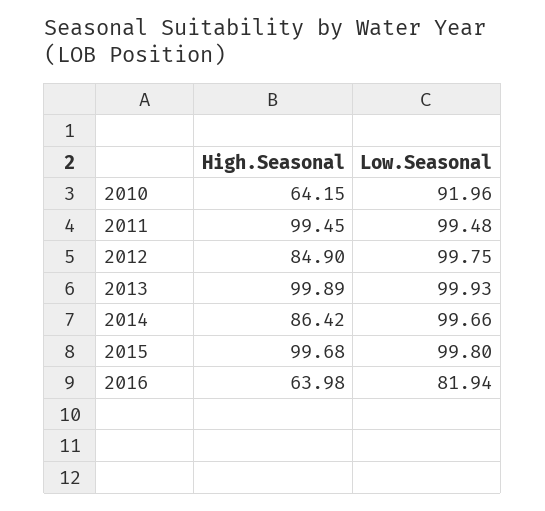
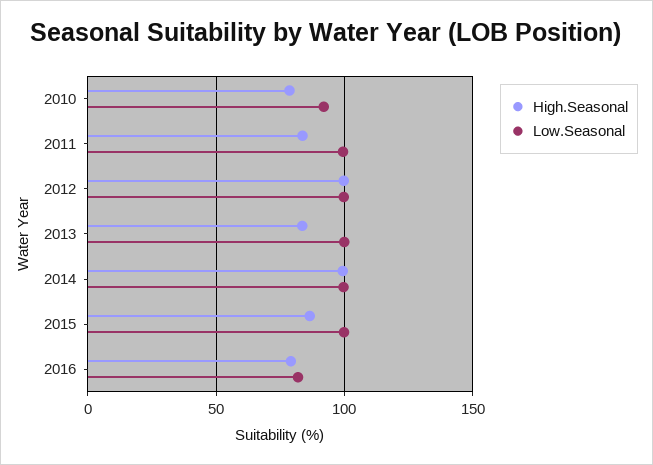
High.Seasonal, 2010: 64.15 -> 80
High.Seasonal, 2011: 99.45 -> 85
High.Seasonal, 2012: 84.9 -> 100
High.Seasonal, 2013: 99.89 -> 85
High.Seasonal, 2014: 86.42 -> 100
High.Seasonal, 2015: 99.68 -> 85
High.Seasonal, 2016: 63.98 -> 80

